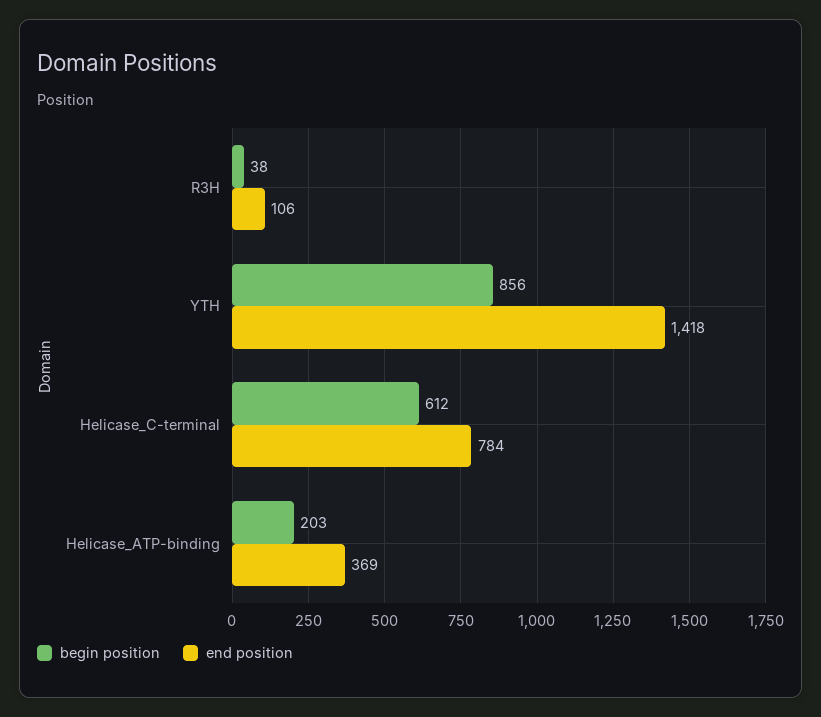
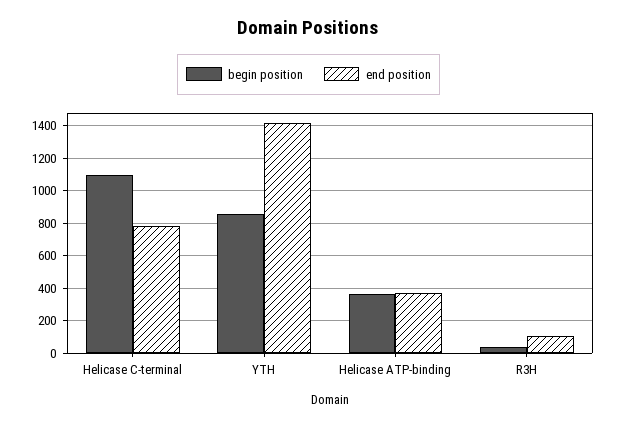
begin position, Helicase_C-terminal: 612 -> 1100
begin position, Helicase_ATP-binding: 203 -> 350

